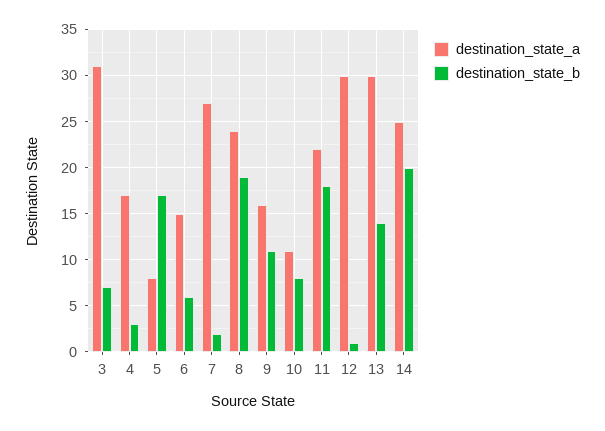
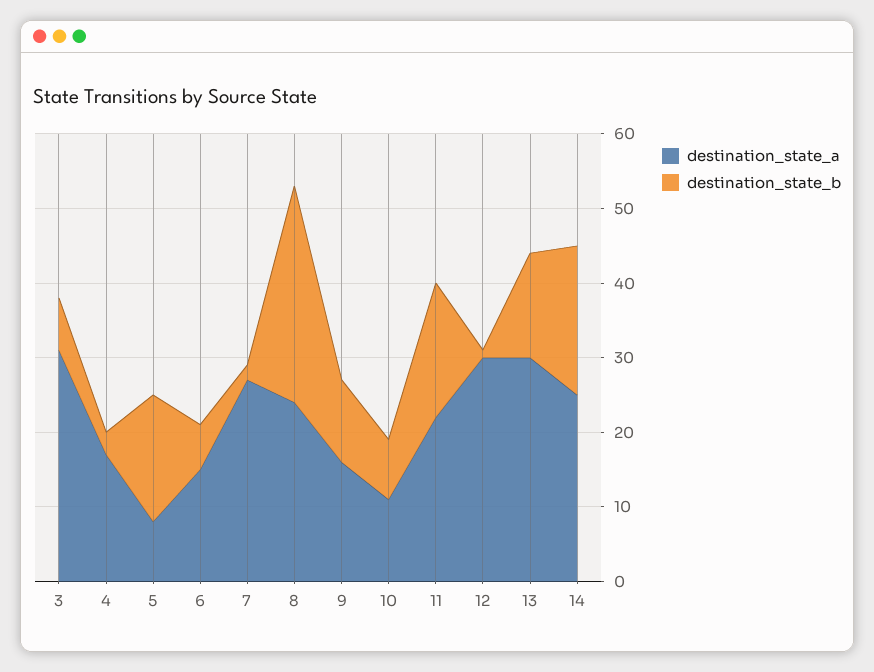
destination_state_b, 8: 19 -> 30

